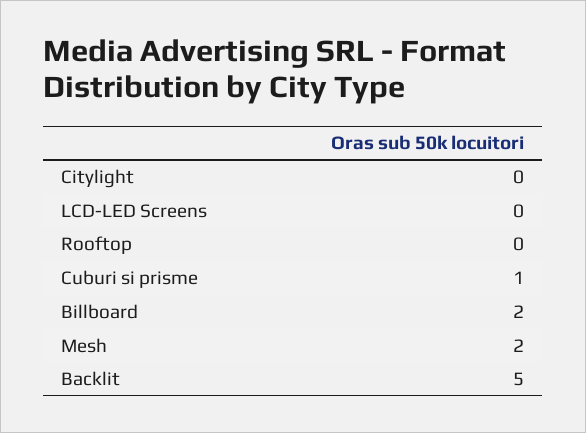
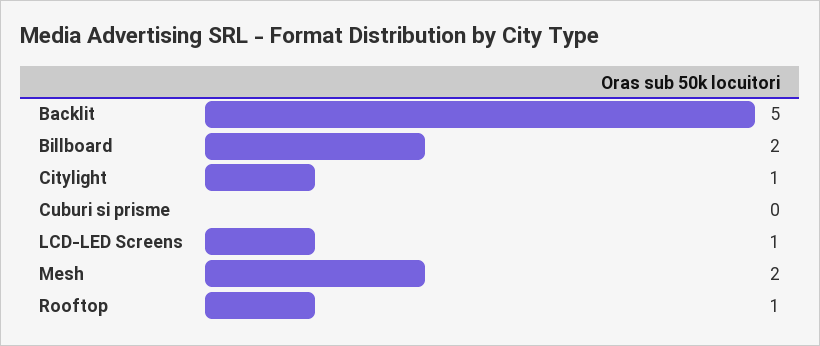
Citylight: 0 -> 1
LCD-LED Screens: 0 -> 1
Rooftop: 0 -> 1
Cuburi si prisme: 1 -> 0

